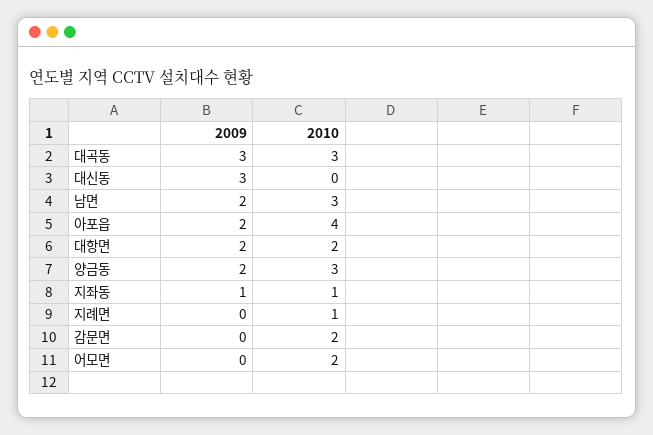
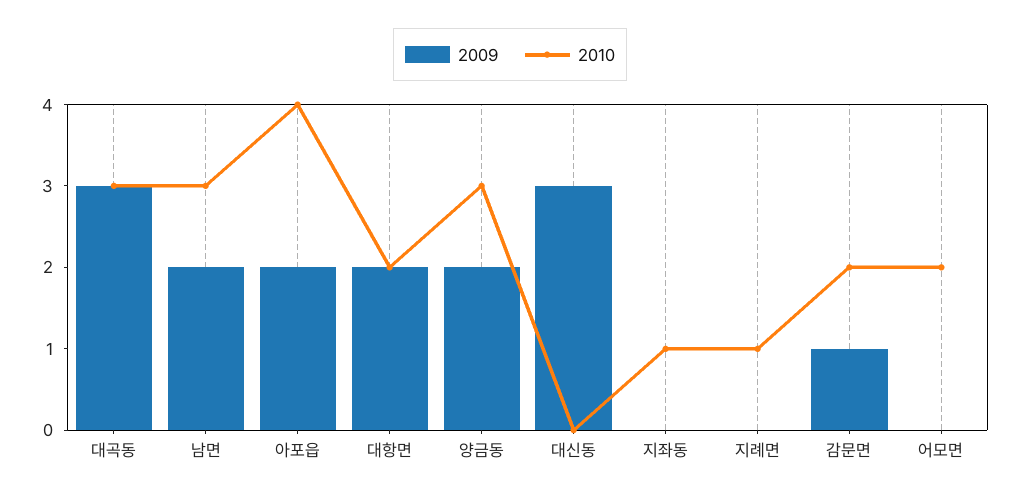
2009, 지좌동: 1 -> 0
2009, 감문면: 0 -> 1

